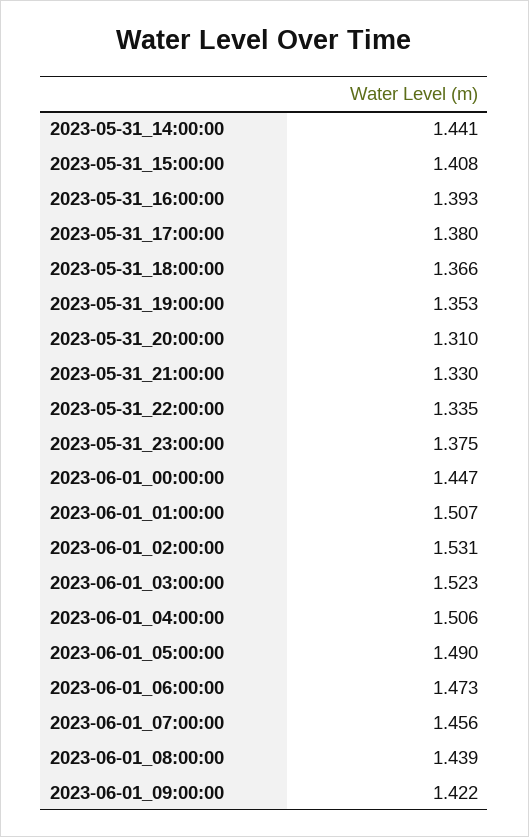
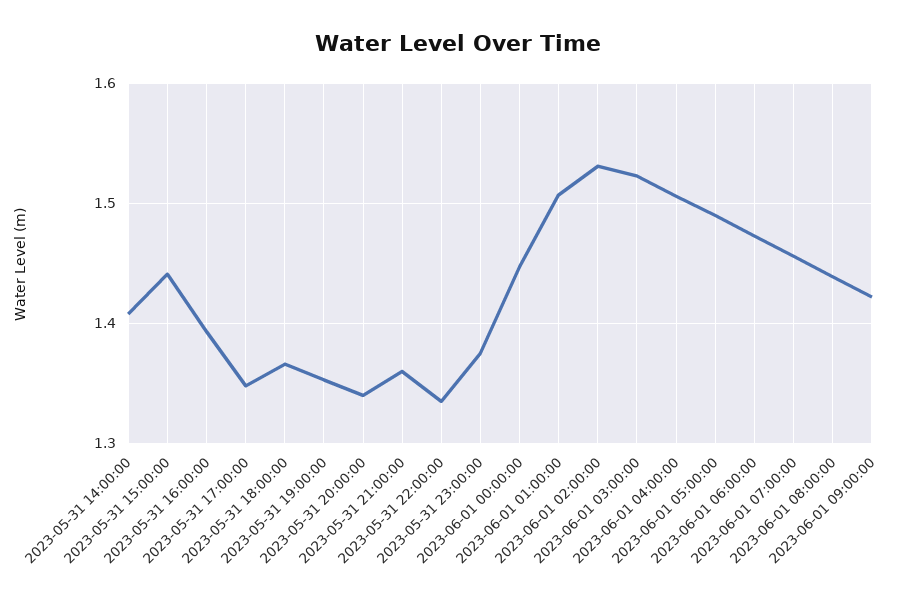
2023-05-31_14:00:00: 1.441 -> 1.41
2023-05-31_15:00:00: 1.408 -> 1.44
2023-05-31_17:00:00: 1.38 -> 1.35
2023-05-31_20:00:00: 1.31 -> 1.34
2023-05-31_21:00:00: 1.33 -> 1.36

